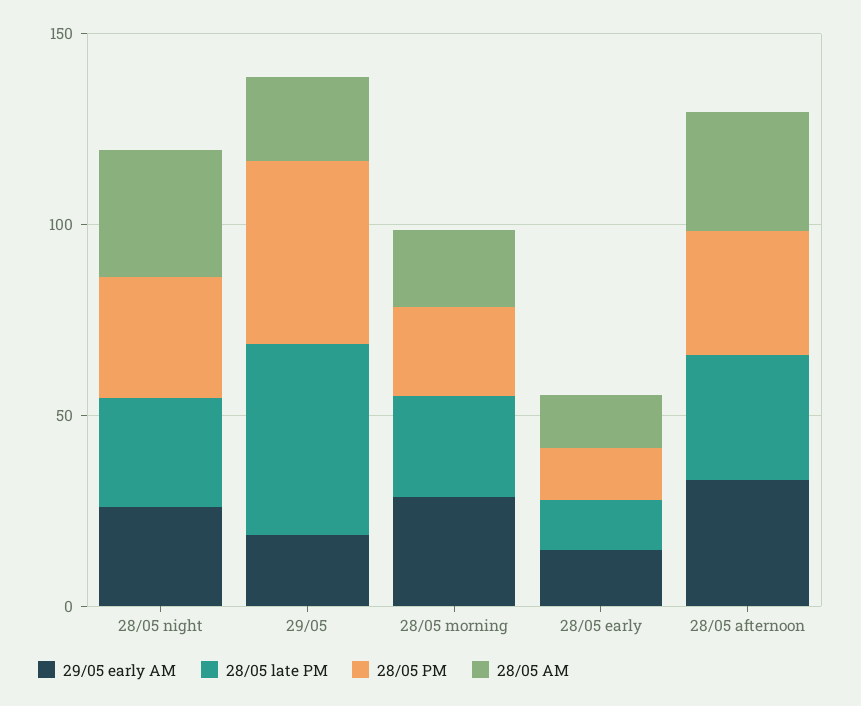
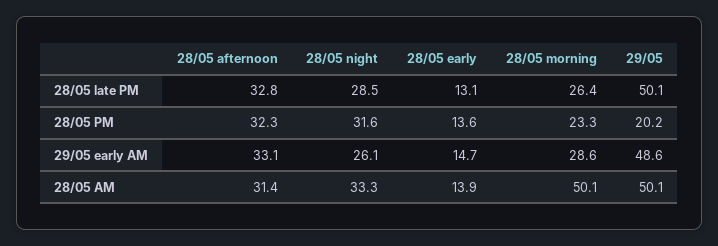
29/05 early AM, 29/05: 20 -> 48.6
28/05 PM, 29/05: 50 -> 20.2
28/05 AM, 29/05: 20 -> 50.1
28/05 AM, 28/05 morning: 20 -> 50.1

